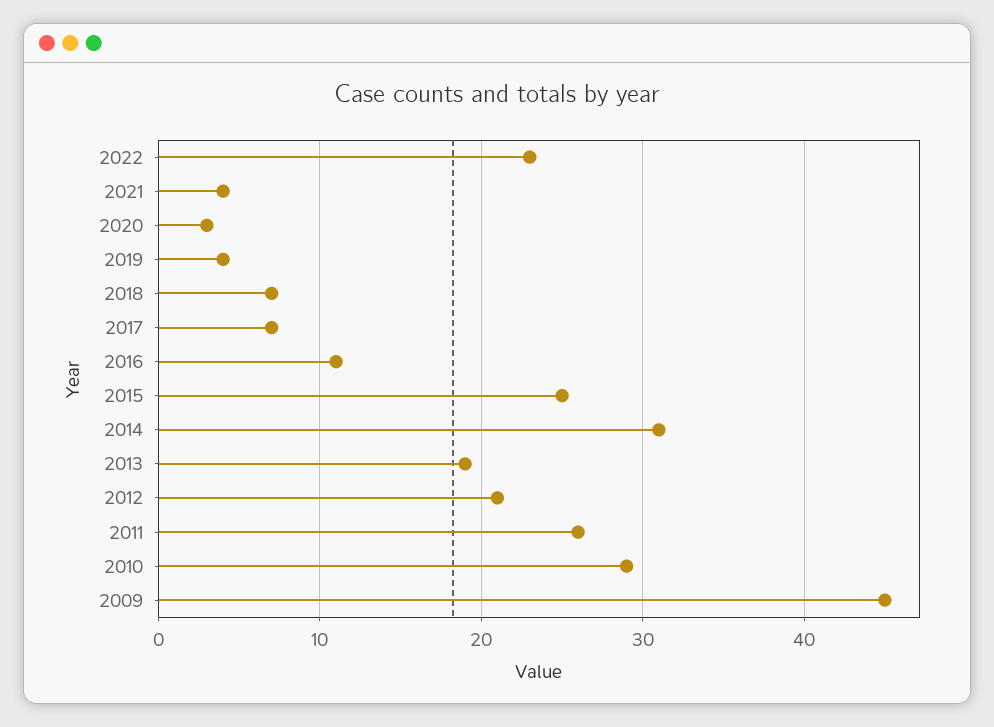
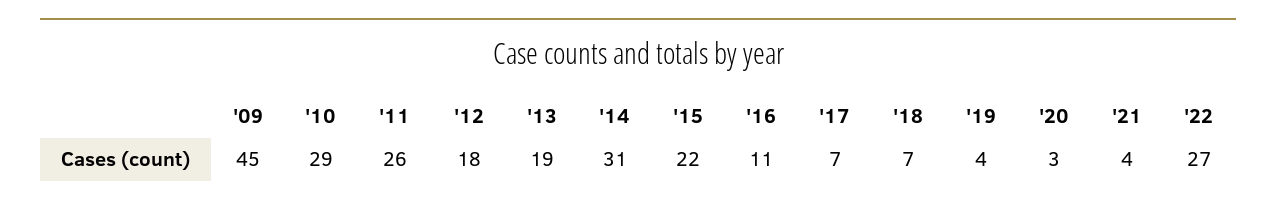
2022: 23 -> 27
2015: 25 -> 22
2012: 21 -> 18

